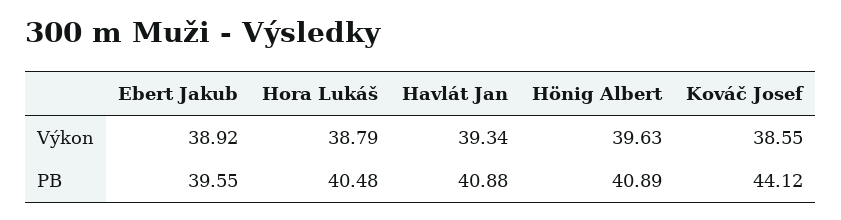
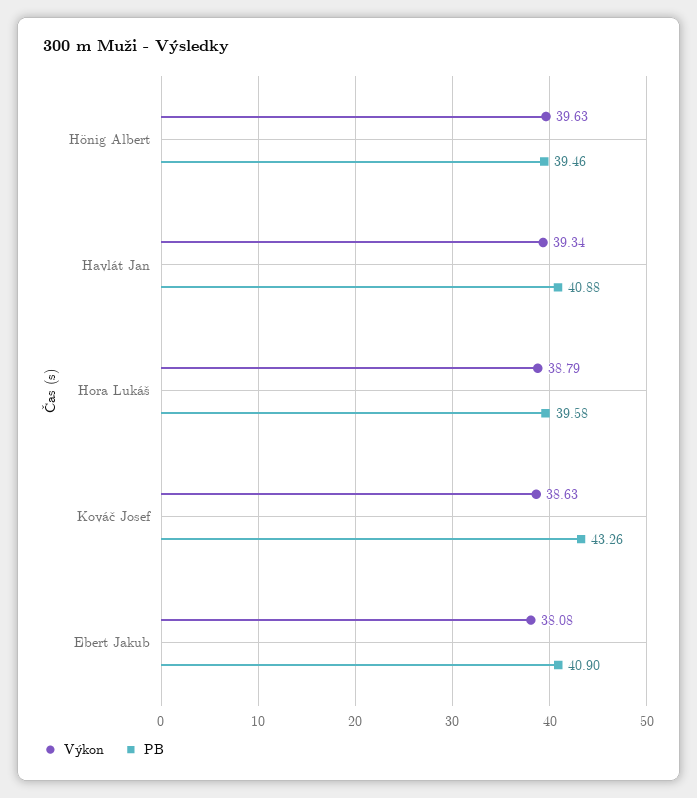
Výkon, Ebert Jakub: 38.92 -> 38.08
Výkon, Kováč Josef: 38.55 -> 38.63
PB, Ebert Jakub: 39.55 -> 40.9
PB, Hora Lukáš: 40.48 -> 39.58
PB, Hönig Albert: 40.89 -> 39.46
PB, Kováč Josef: 44.12 -> 43.26

